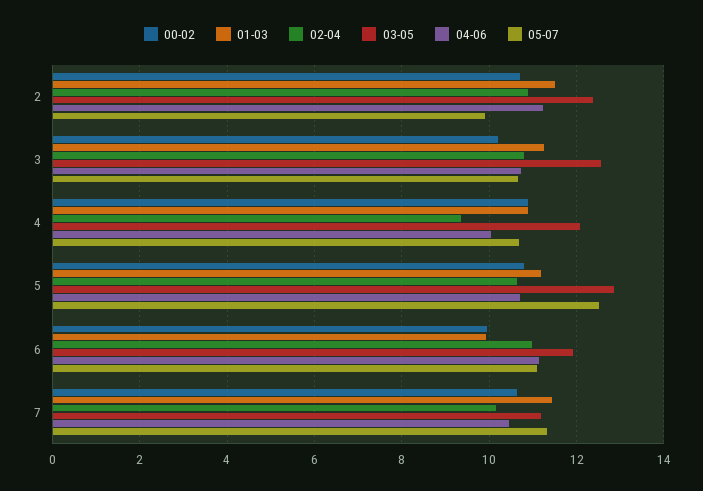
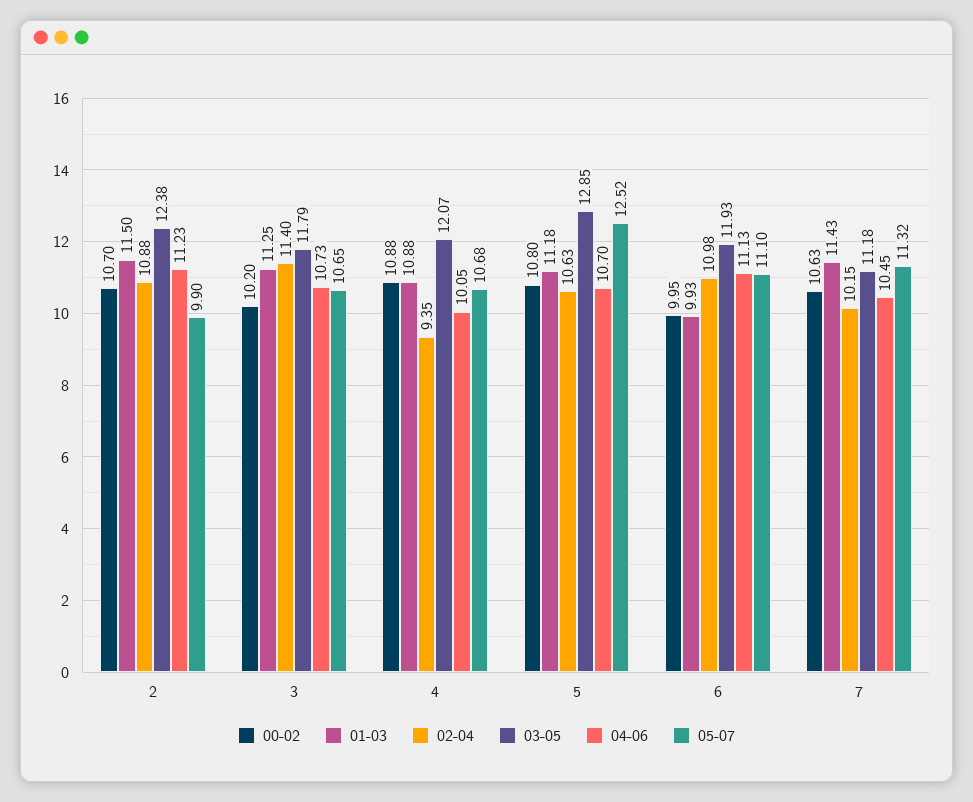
02-04, 3: 10.8 -> 11.4
03-05, 3: 12.6 -> 11.79

